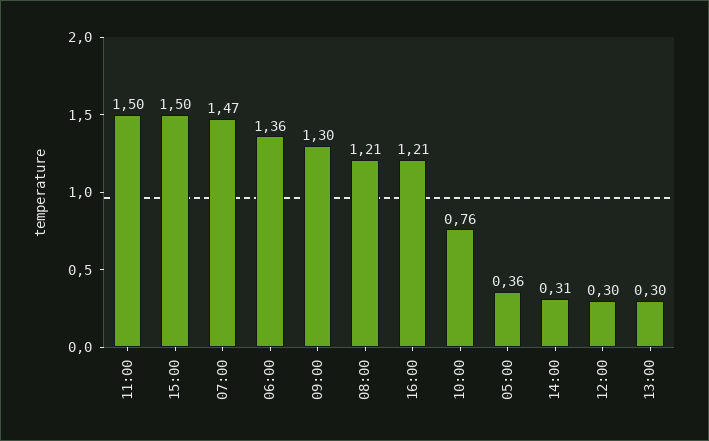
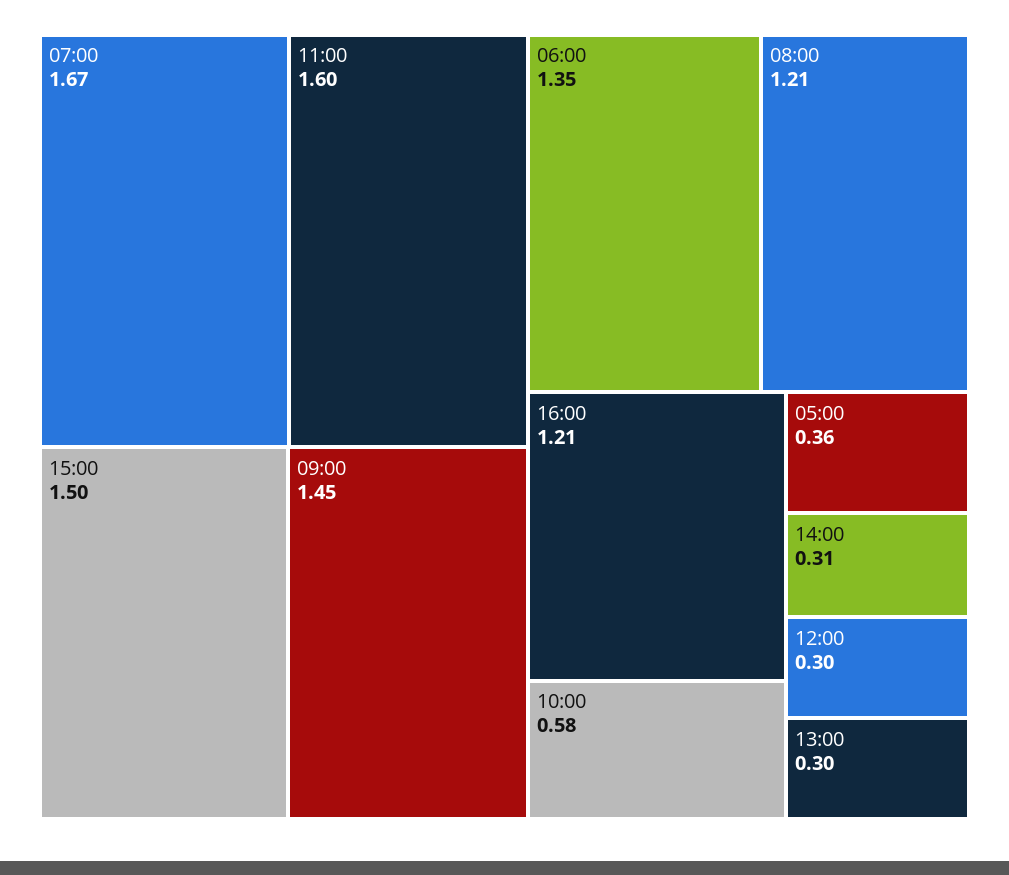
11:00: 1.5 -> 1.6
07:00: 1.47 -> 1.67
06:00: 1.36 -> 1.35
09:00: 1.3 -> 1.45
10:00: 0.76 -> 0.58

